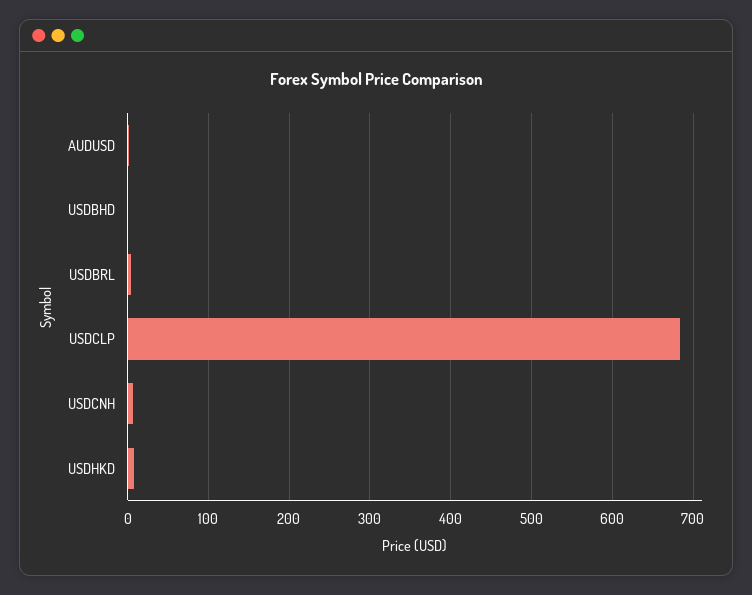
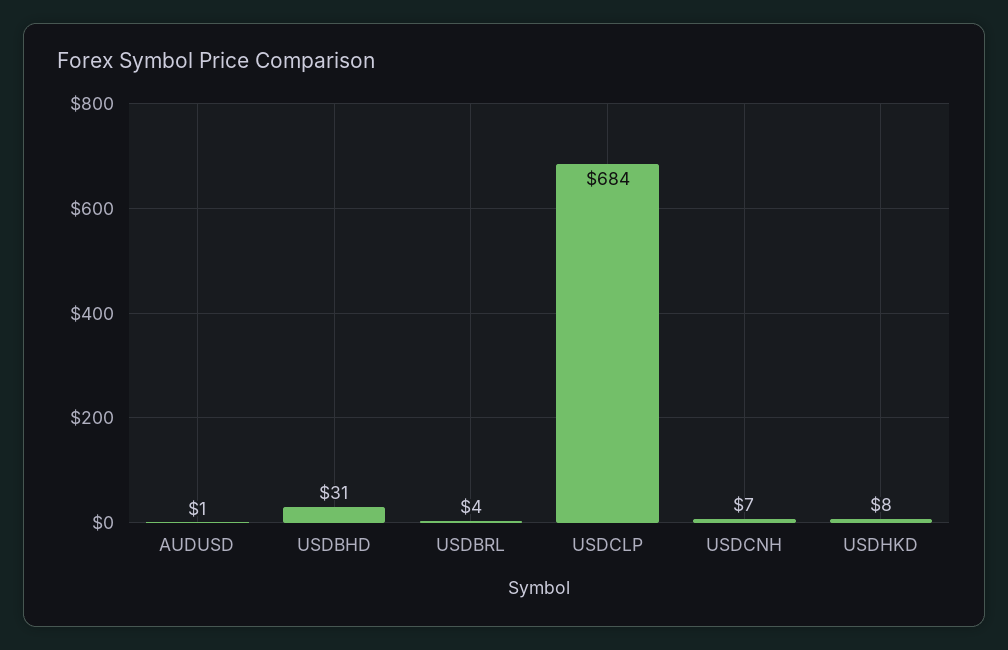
USDBHD: 0 -> 31

